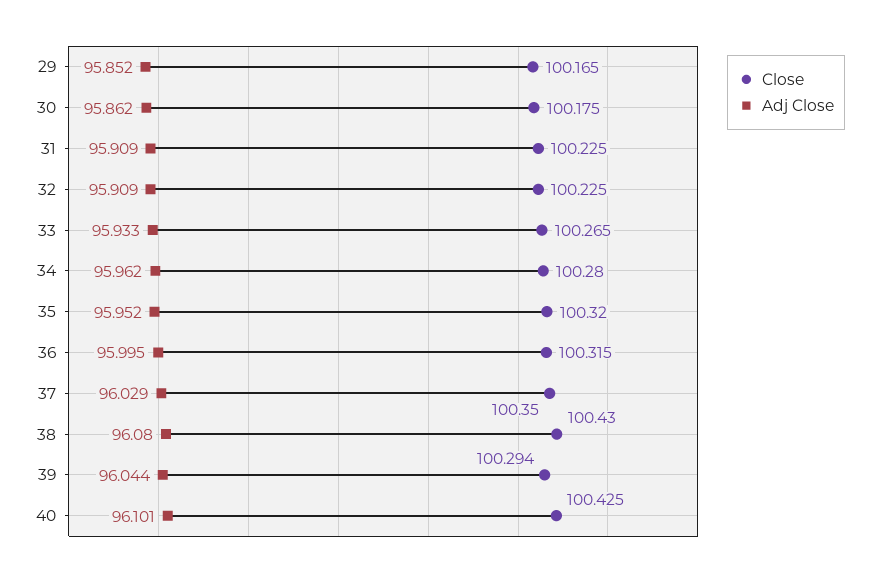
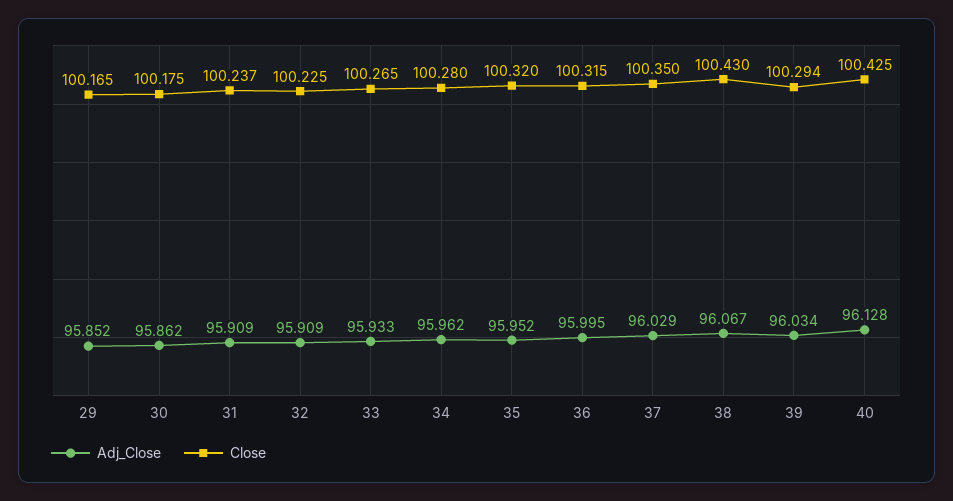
Close, 31: 100.225 -> 100.237
Adj Close, 38: 96.08 -> 96.067
Adj Close, 39: 96.044 -> 96.034
Adj Close, 40: 96.101 -> 96.128

